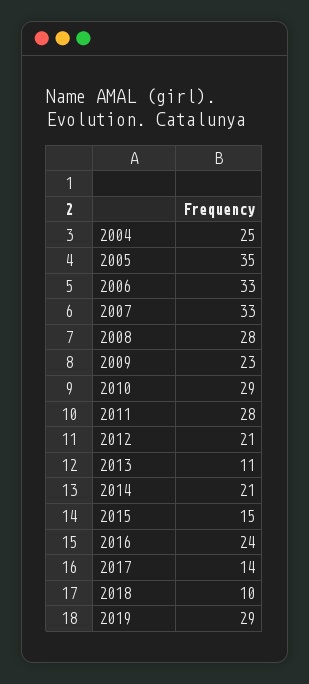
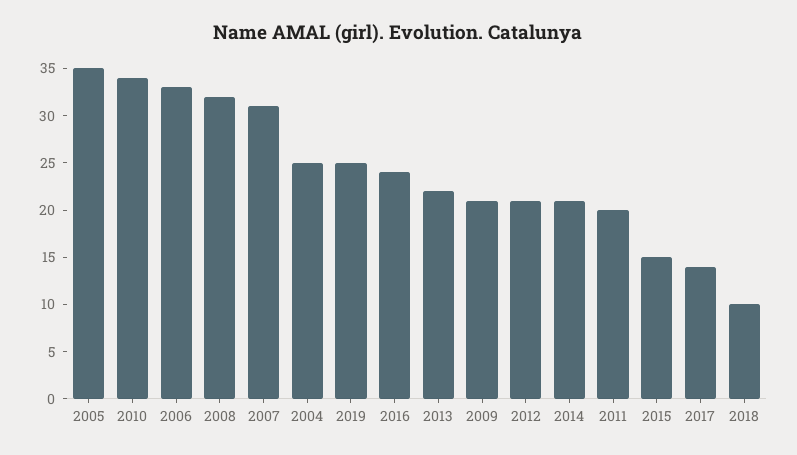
2007: 33 -> 31
2008: 28 -> 32
2009: 23 -> 21
2010: 29 -> 34
2011: 28 -> 20
2013: 11 -> 22
2019: 29 -> 25

